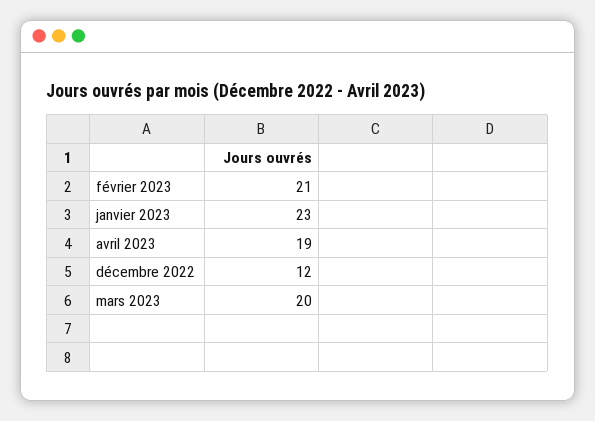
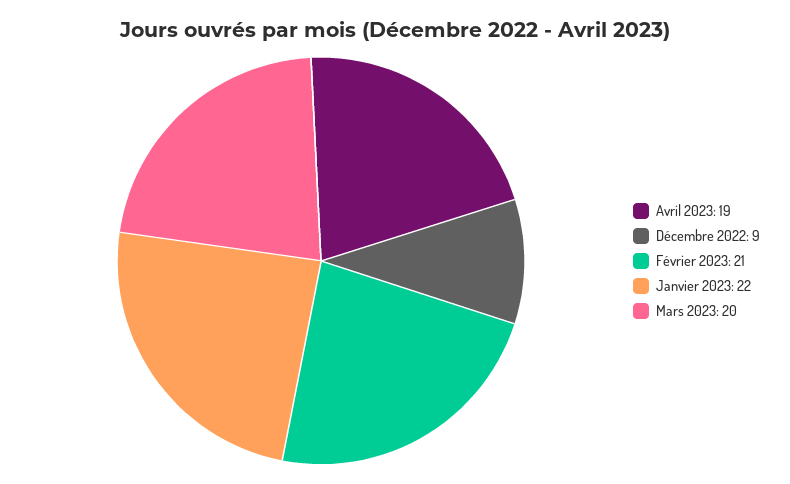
janvier 2023: 23 -> 22
décembre 2022: 12 -> 9

